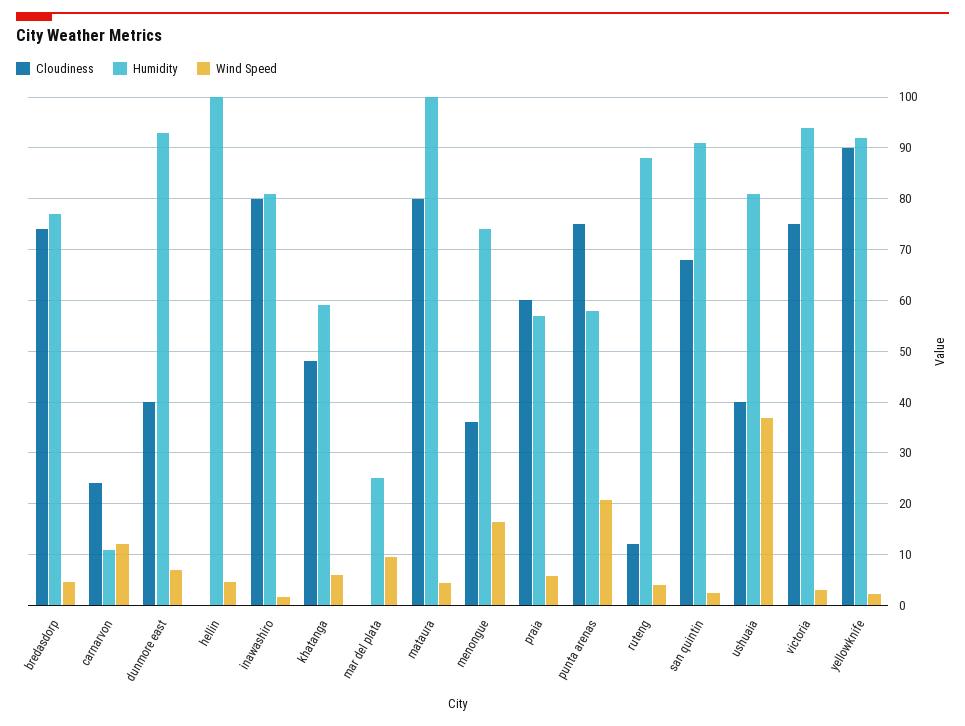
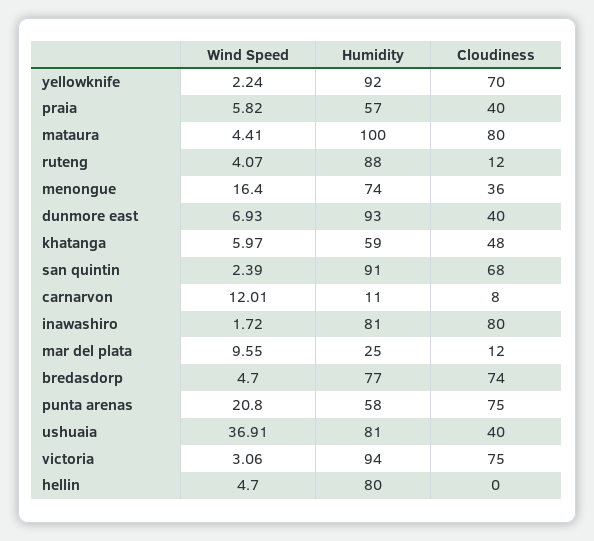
Cloudiness, carnarvon: 24 -> 8
Humidity, hellin: 100 -> 80
Cloudiness, mar del plata: 0 -> 12
Cloudiness, praia: 60 -> 40
Cloudiness, yellowknife: 90 -> 70

